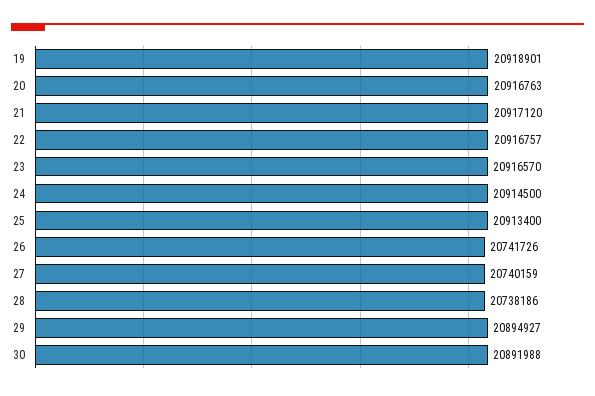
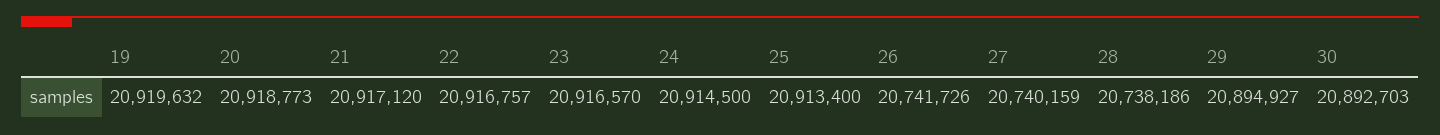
19: 20918901 -> 20919632
20: 20916763 -> 20918773
30: 20891988 -> 20892703

